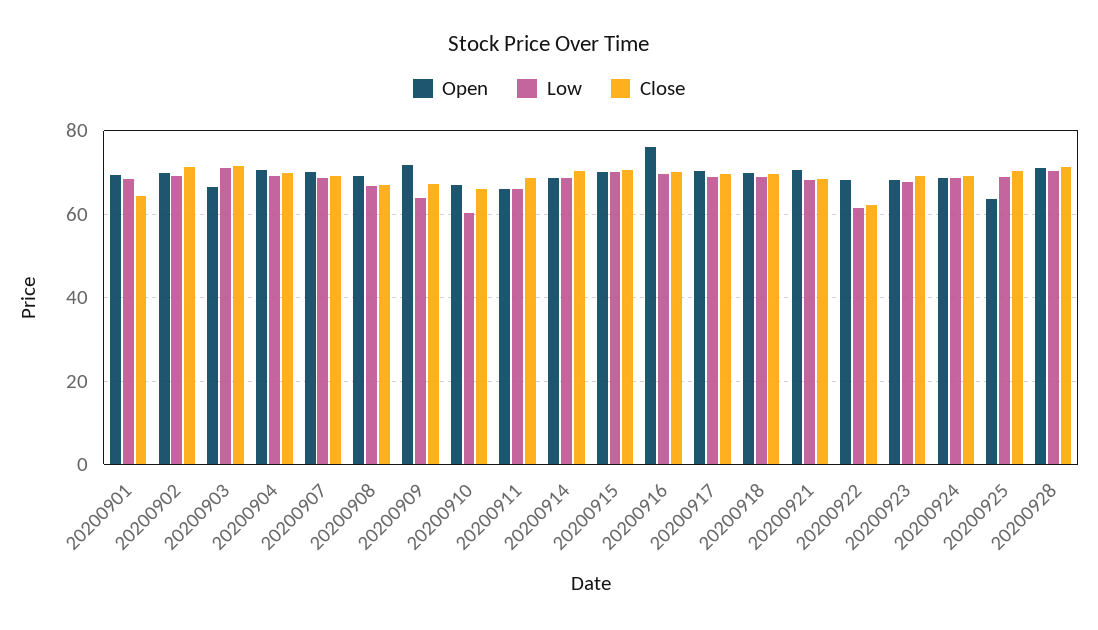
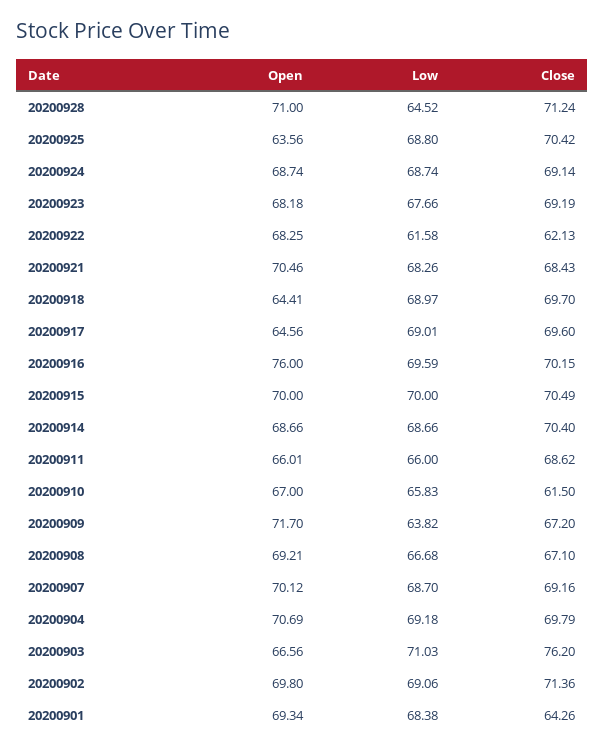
Close, 20200903: 72 -> 76.2
Low, 20200910: 60 -> 65.83
Close, 20200910: 66 -> 61.5
Open, 20200917: 70 -> 64.56
Open, 20200918: 70 -> 64.41
Low, 20200928: 70 -> 64.52

